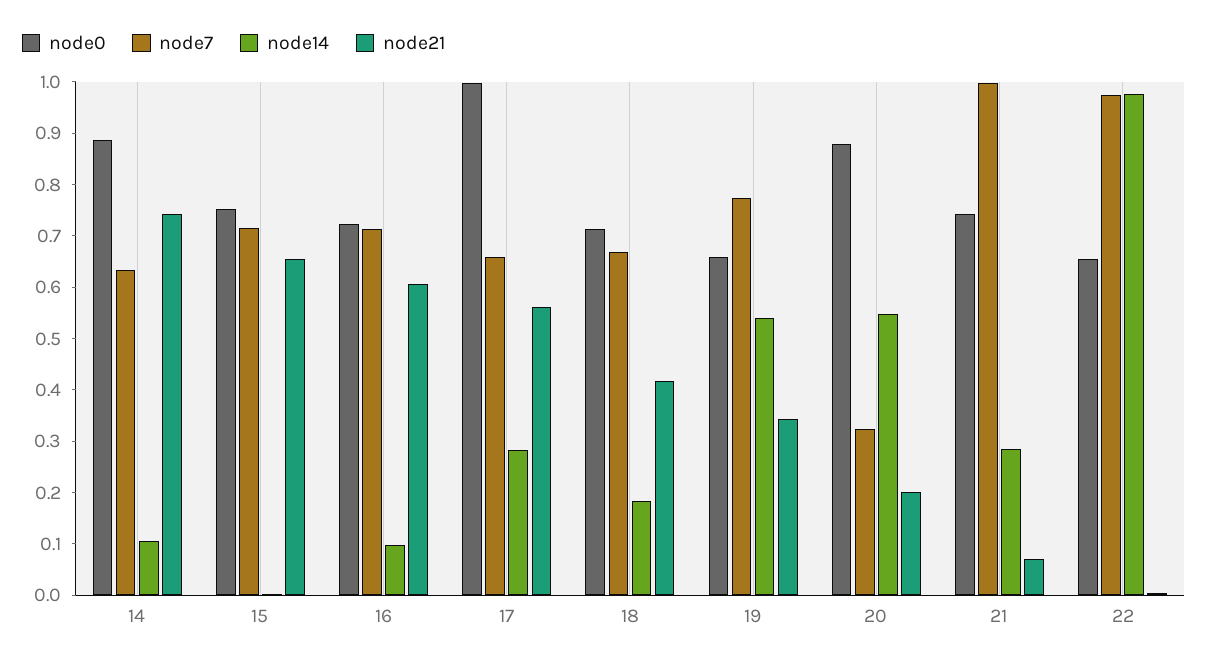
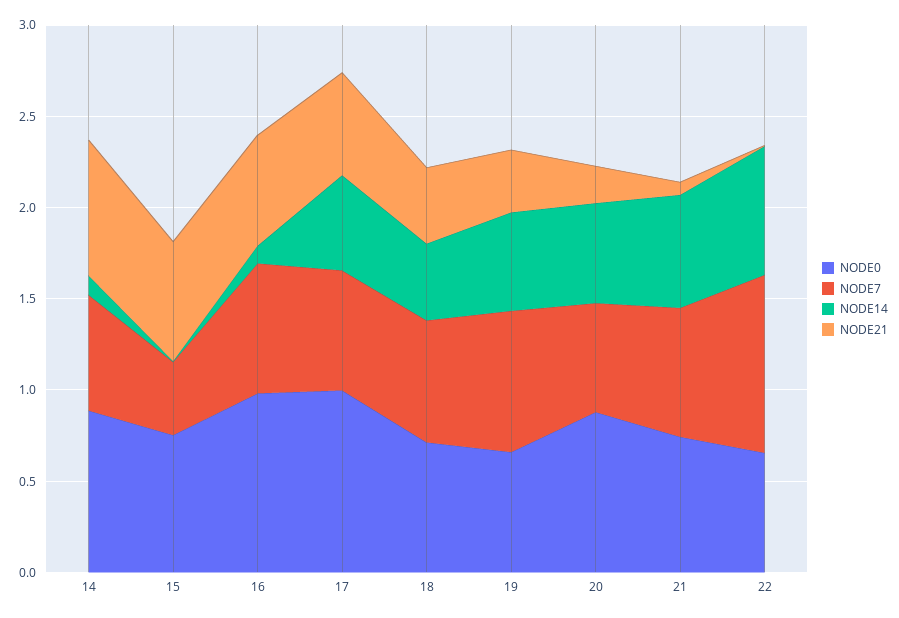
node7, 15: 0.72 -> 0.4
node0, 16: 0.72 -> 1
node14, 17: 0.28 -> 0.5
node14, 18: 0.18 -> 0.4
node7, 20: 0.32 -> 0.6
node7, 21: 1 -> 0.7
node14, 21: 0.28 -> 0.6
node14, 22: 0.98 -> 0.7

